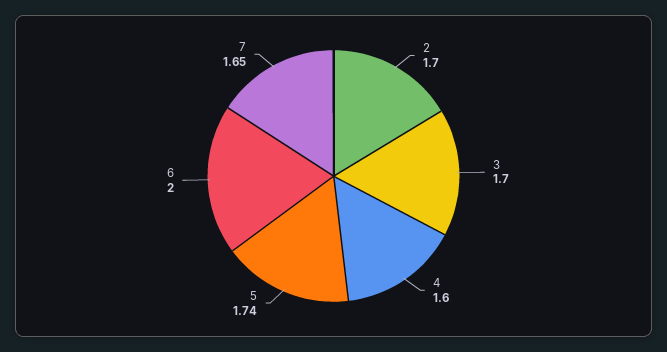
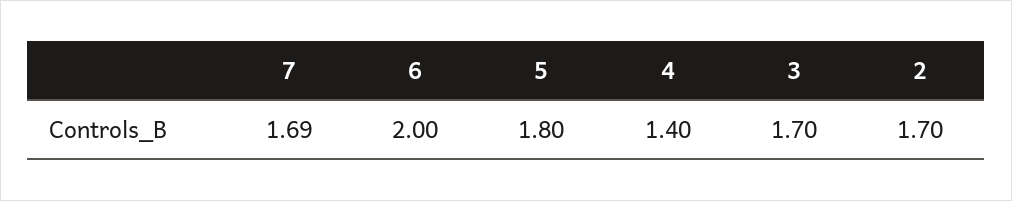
4: 1.6 -> 1.4
5: 1.74 -> 1.8
7: 1.65 -> 1.69

